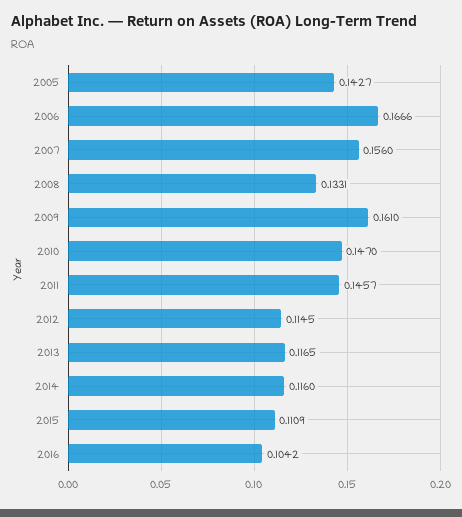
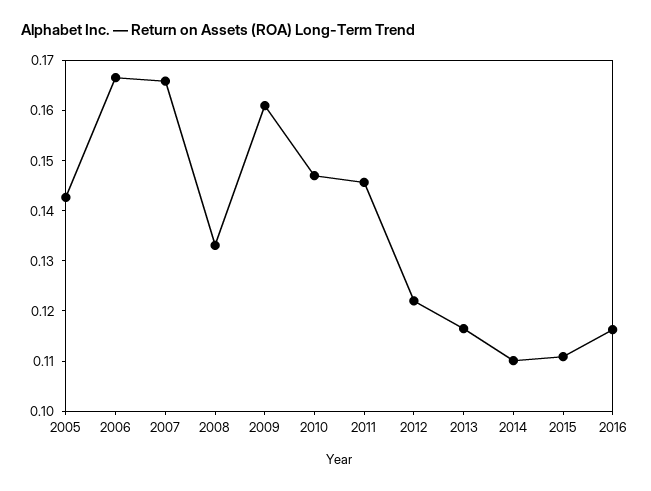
2007: 0.156 -> 0.166
2012: 0.1145 -> 0.122
2014: 0.116 -> 0.11
2016: 0.1042 -> 0.116

